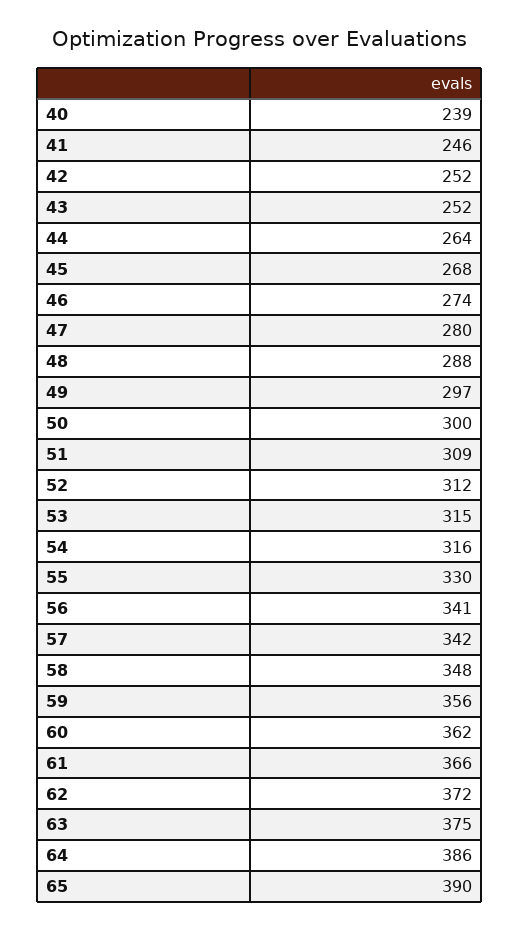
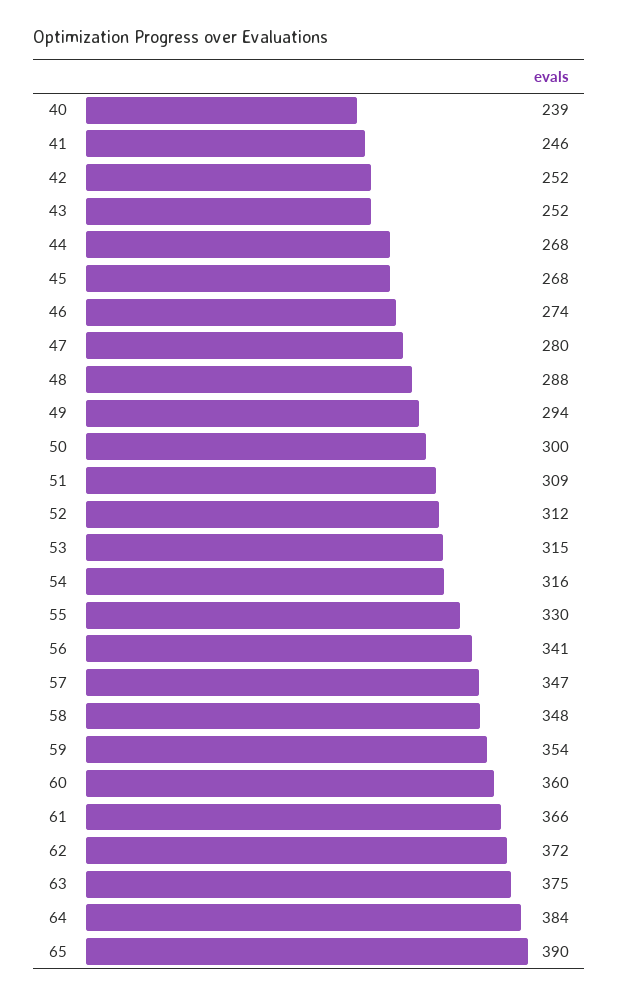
44: 264 -> 268
49: 297 -> 294
57: 342 -> 347
59: 356 -> 354
60: 362 -> 360
64: 386 -> 384

